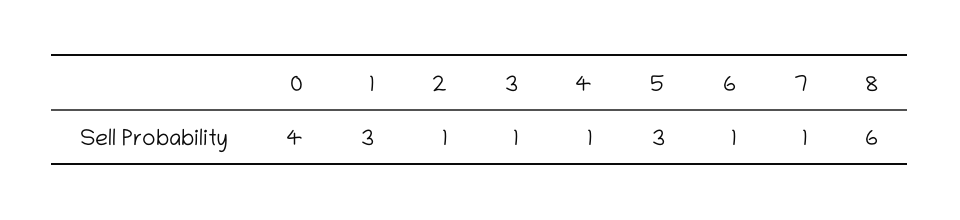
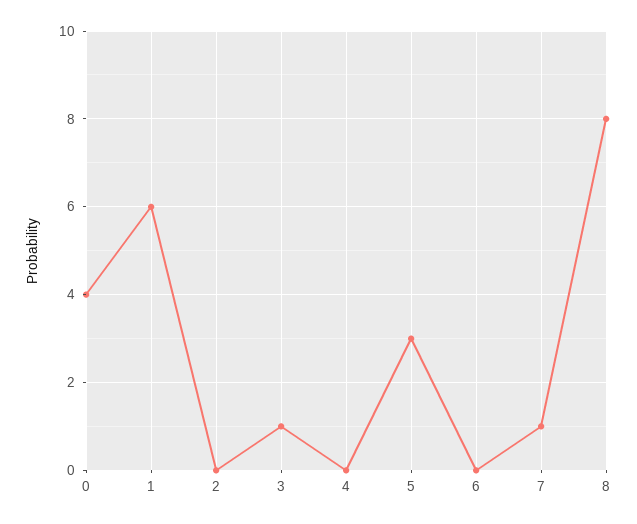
1: 3 -> 6
2: 1 -> 0
4: 1 -> 0
6: 1 -> 0
8: 6 -> 8

